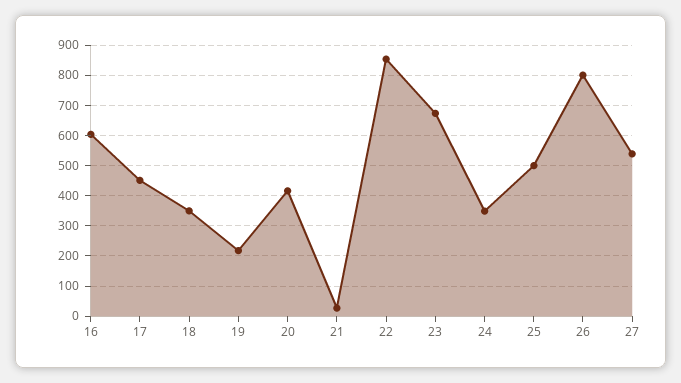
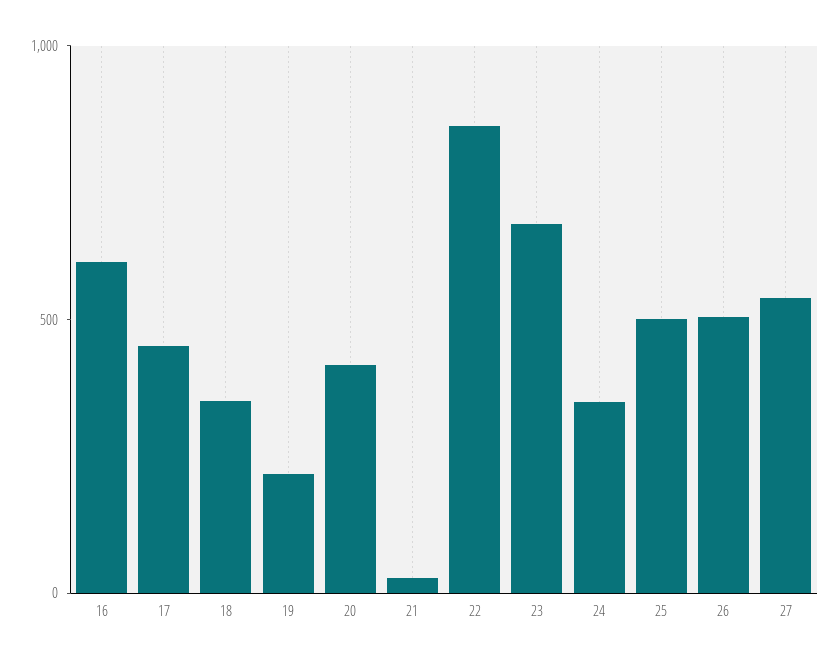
26: 800 -> 500

